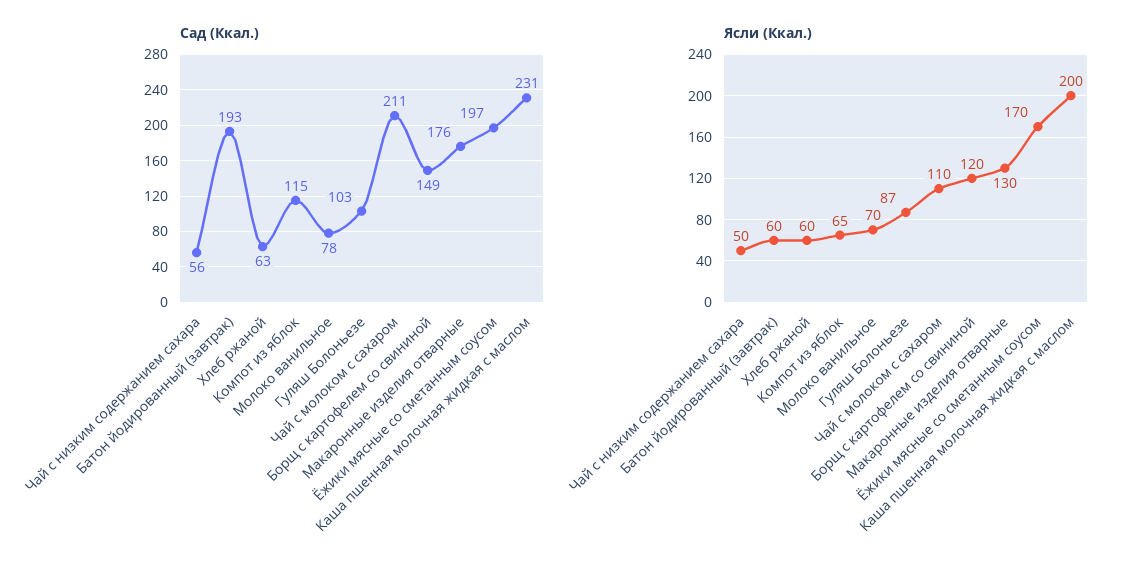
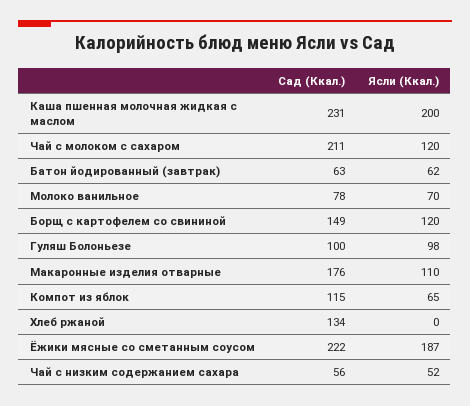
Сад (Ккал.), Батон йодированный (завтрак): 193 -> 63
Сад (Ккал.), Хлеб ржаной: 63 -> 134
Сад (Ккал.), Гуляш Болоньезе: 103 -> 100
Сад (Ккал.), Ёжики мясные со сметанным соусом: 197 -> 222
Ясли (Ккал.), Чай с низким содержанием сахара: 50 -> 52
Ясли (Ккал.), Батон йодированный (завтрак): 60 -> 62
Ясли (Ккал.), Хлеб ржаной: 60 -> 0
Ясли (Ккал.), Гуляш Болоньезе: 87 -> 98
Ясли (Ккал.), Чай с молоком с сахаром: 110 -> 120
Ясли (Ккал.), Макаронные изделия отварные: 130 -> 110
Ясли (Ккал.), Ёжики мясные со сметанным соусом: 170 -> 187

